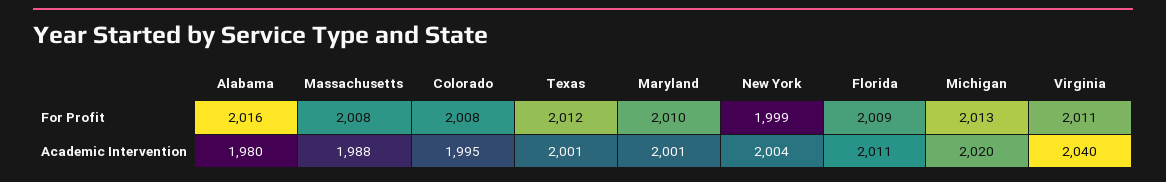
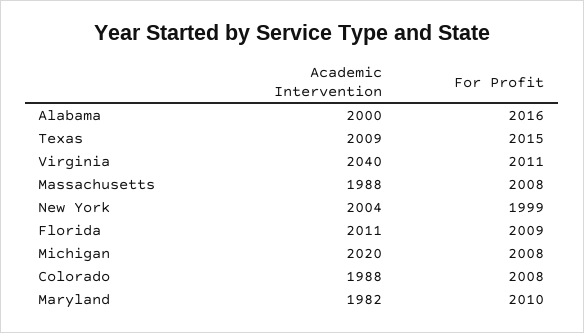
Texas, For Profit: 2012 -> 2015
Michigan, For Profit: 2013 -> 2008
Alabama, Academic Intervention: 1980 -> 2000
Colorado, Academic Intervention: 1995 -> 1988
Texas, Academic Intervention: 2001 -> 2009
Maryland, Academic Intervention: 2001 -> 1982

